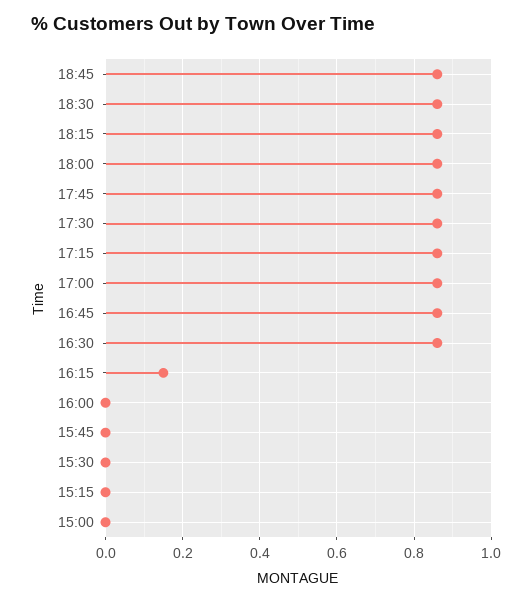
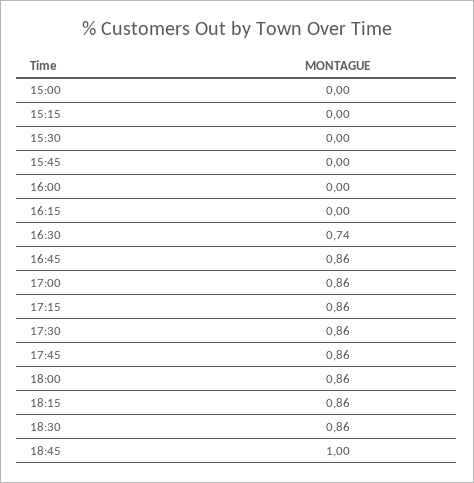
18:45: 0.85 -> 1
16:30: 0.85 -> 0.74
16:15: 0.15 -> 0

